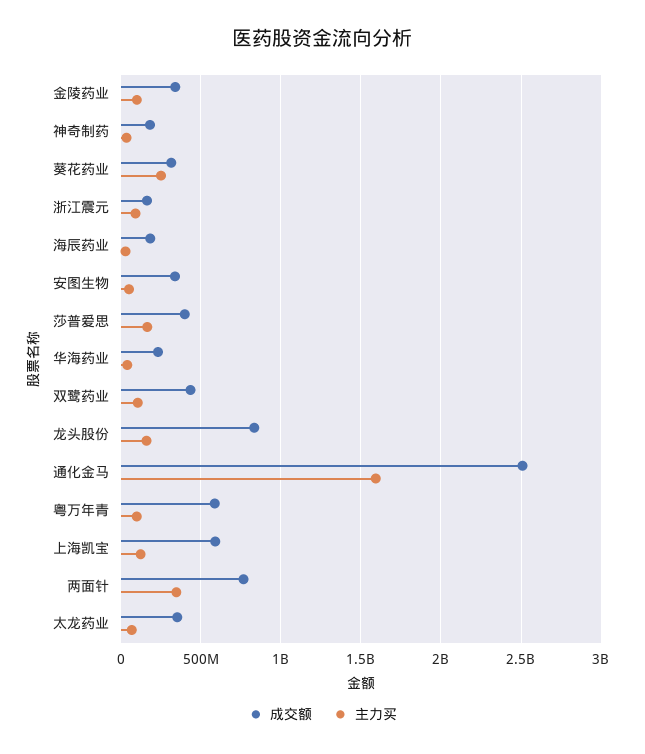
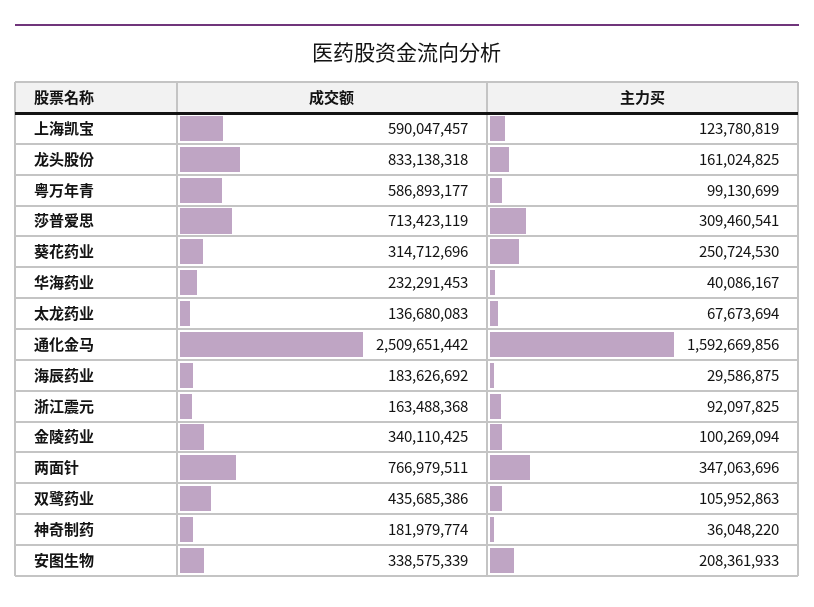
主力买, 安图生物: 50000000 -> 208361933
成交额, 莎普爱思: 400000000 -> 713423119
主力买, 莎普爱思: 150000000 -> 309460541
成交额, 太龙药业: 350000000 -> 136680083

